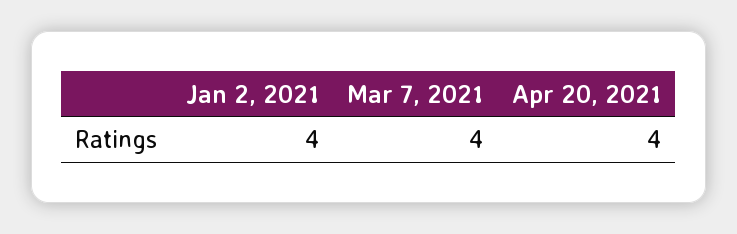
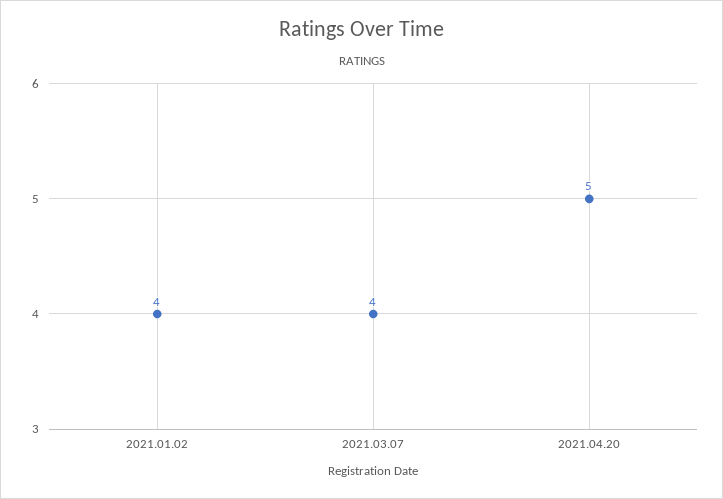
Apr 20, 2021: 4 -> 5

